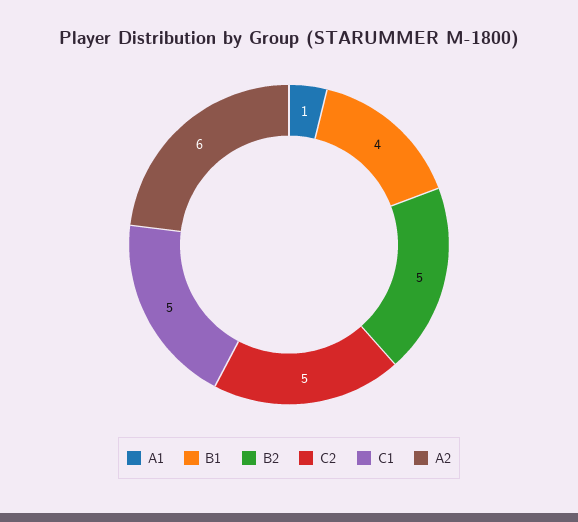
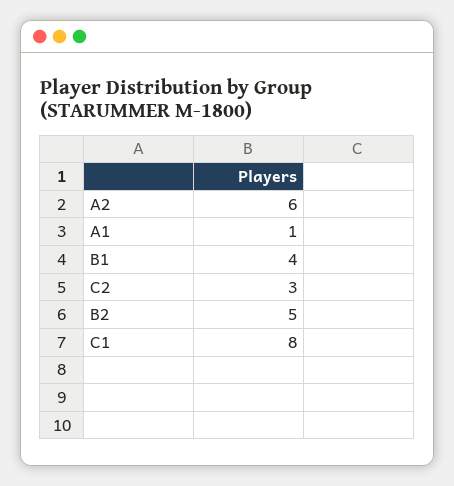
C2: 5 -> 3
C1: 5 -> 8

